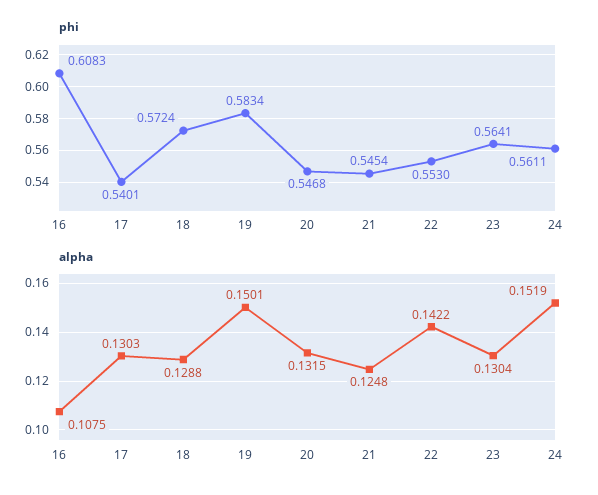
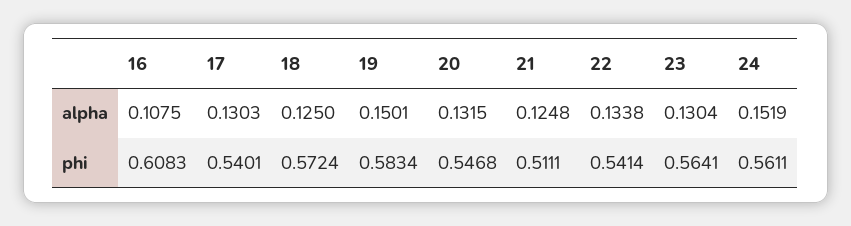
phi, 21: 0.5454 -> 0.5111
phi, 22: 0.553 -> 0.5414
alpha, 18: 0.1288 -> 0.125
alpha, 22: 0.1422 -> 0.1338

